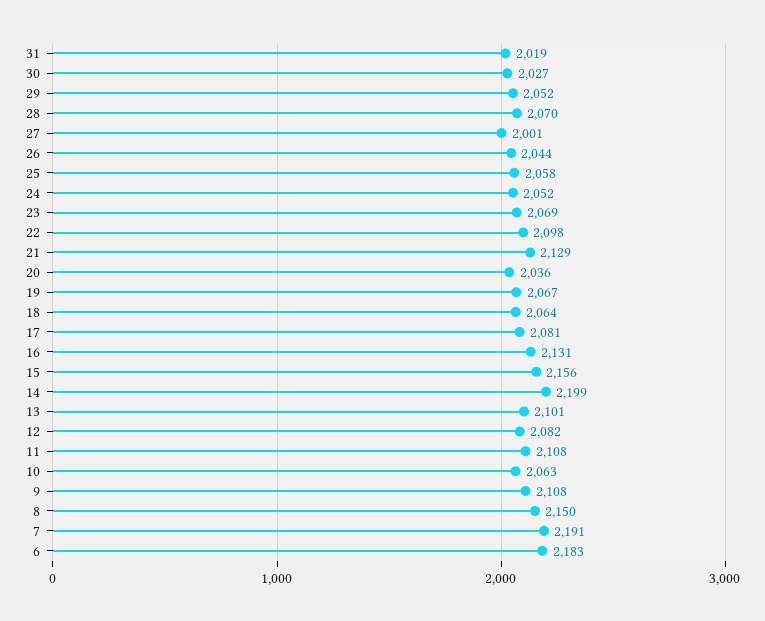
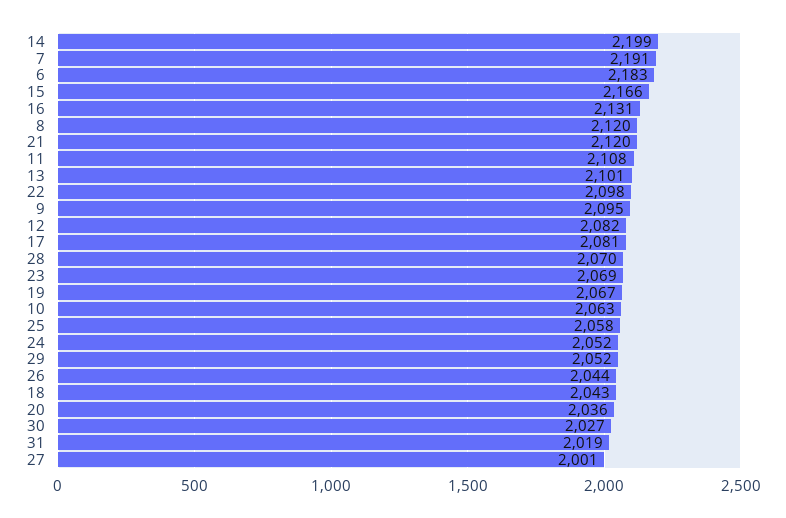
21: 2129 -> 2120
18: 2064 -> 2043
15: 2156 -> 2166
9: 2108 -> 2095
8: 2150 -> 2120

